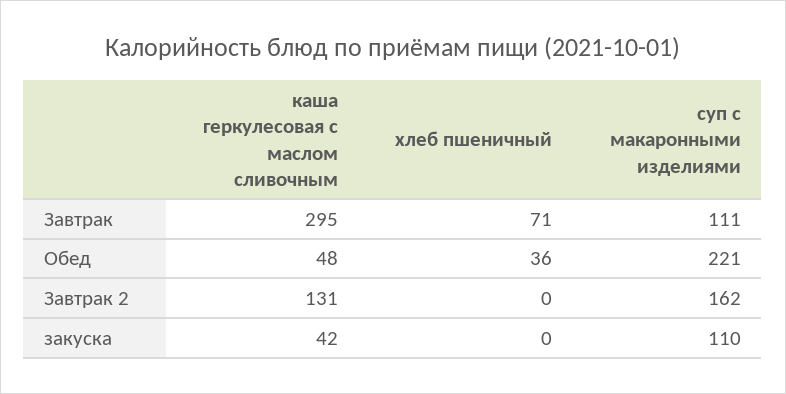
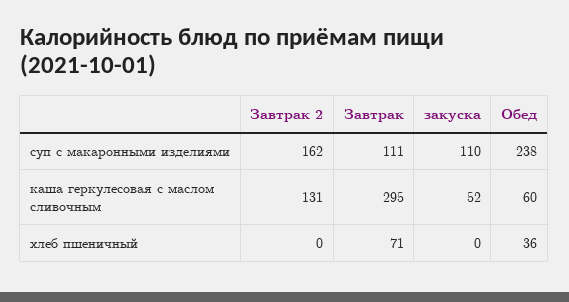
каша геркулесовая с маслом сливочным, Обед: 48 -> 60
суп с макаронными изделиями, Обед: 221 -> 238
каша геркулесовая с маслом сливочным, закуска: 42 -> 52

